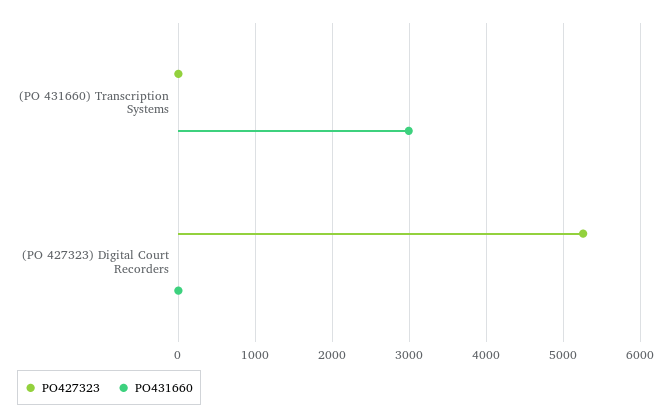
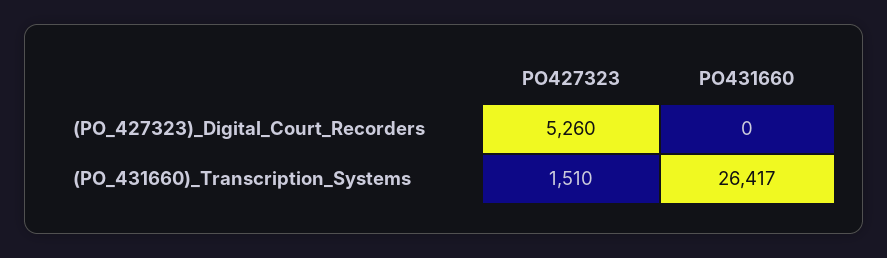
PO427323, (PO 431660) Transcription Systems: 0 -> 1510
PO431660, (PO 431660) Transcription Systems: 3000 -> 26417

